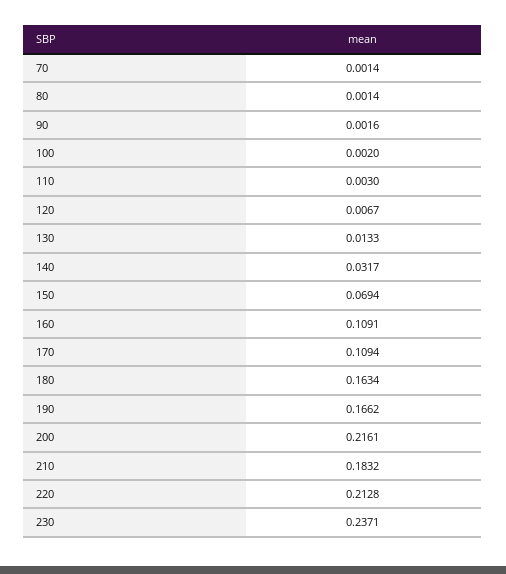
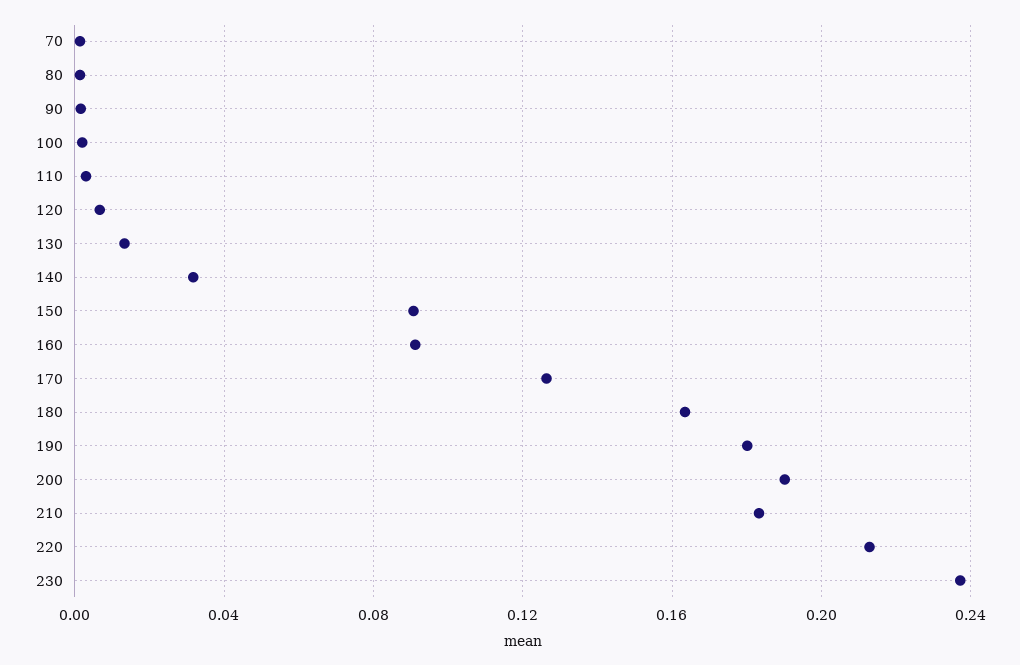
150: 0.0694 -> 0.09
160: 0.1091 -> 0.09
170: 0.1094 -> 0.125
190: 0.1662 -> 0.18
200: 0.2161 -> 0.19

